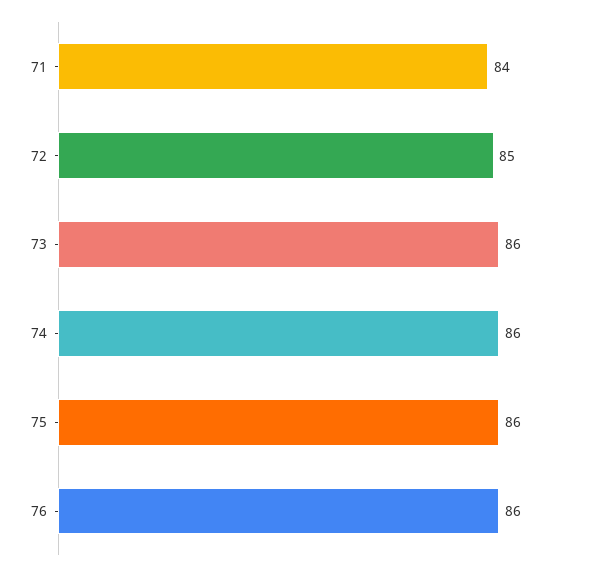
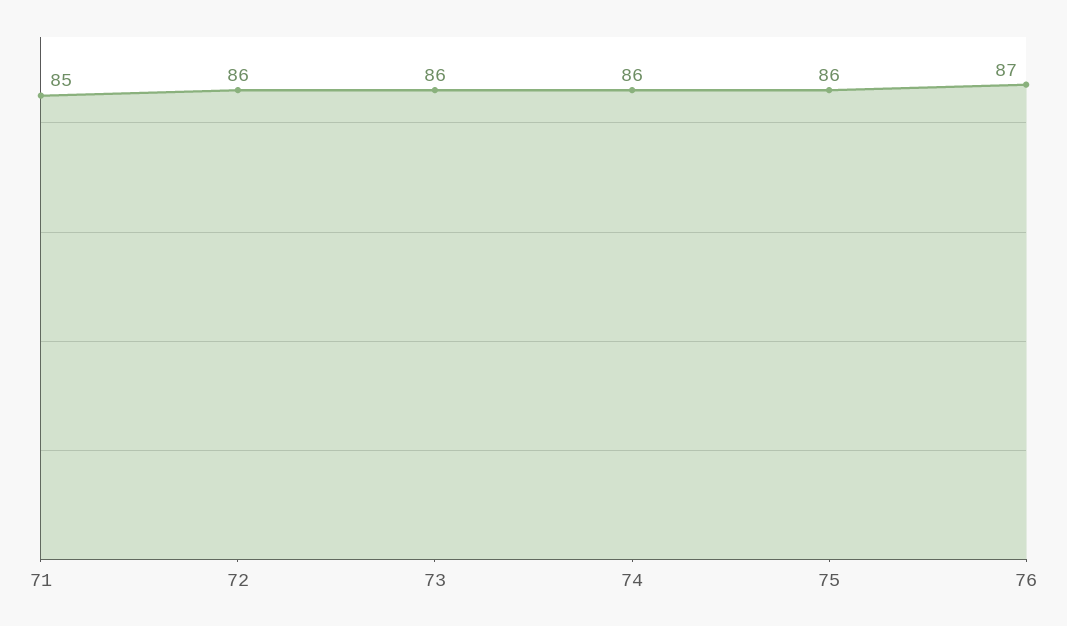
71: 84 -> 85
72: 85 -> 86
76: 86 -> 87

